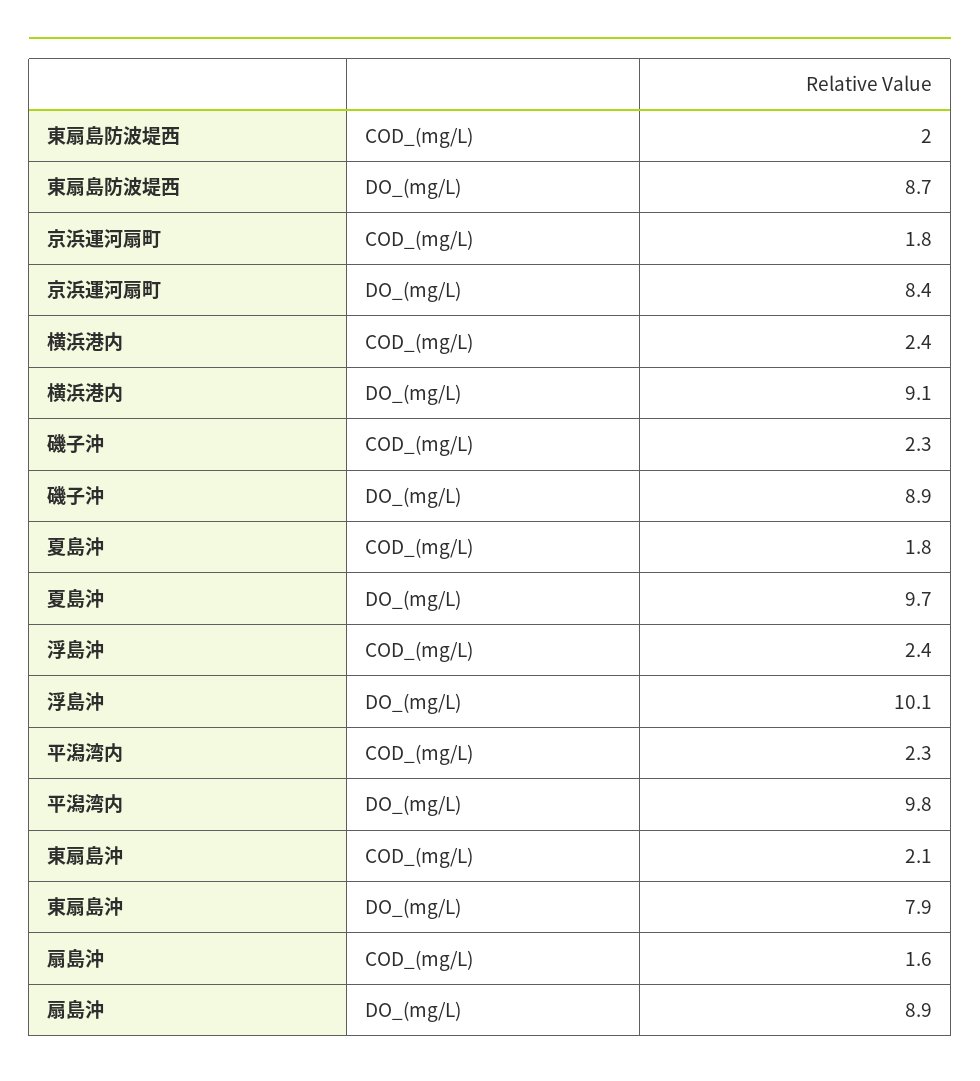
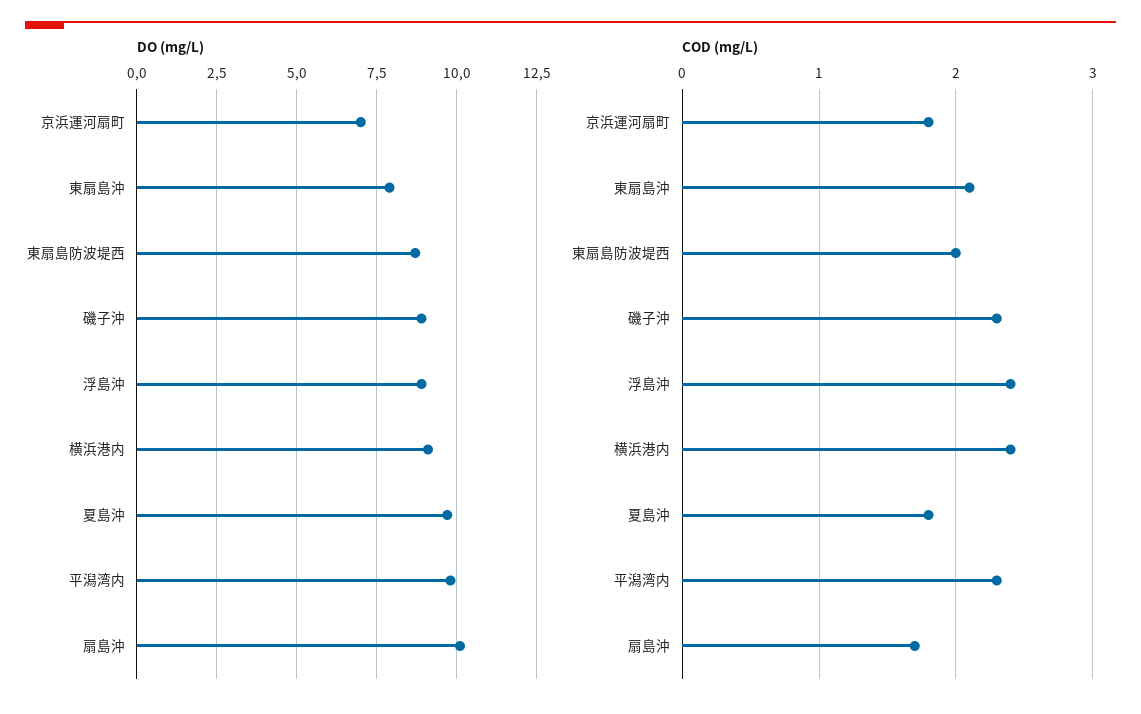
DO_(mg/L), 京浜運河扇町: 8.4 -> 7
DO_(mg/L), 浮島沖: 10.1 -> 9
COD_(mg/L), 扇島沖: 1.6 -> 1.7
DO_(mg/L), 扇島沖: 8.9 -> 10

